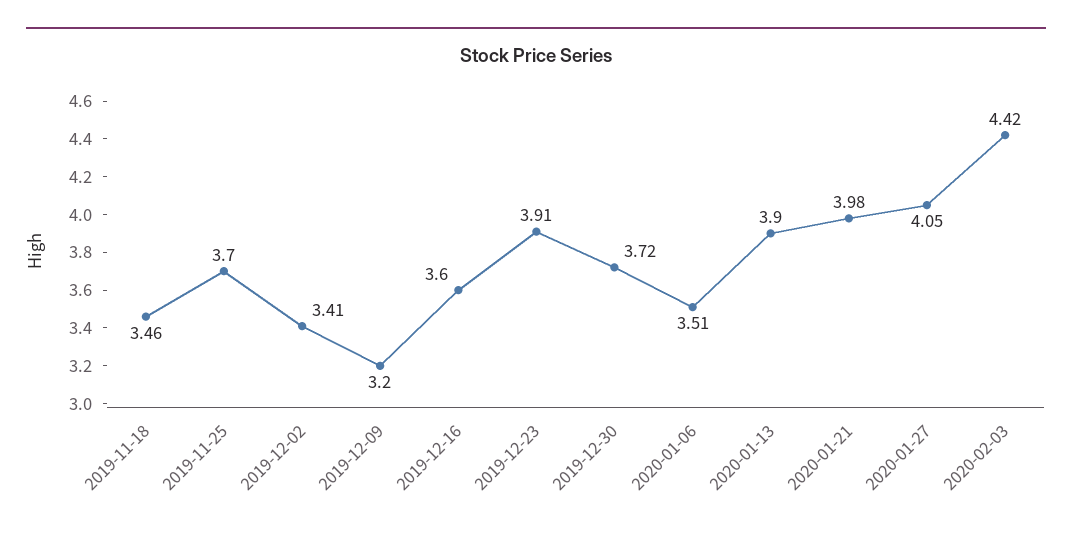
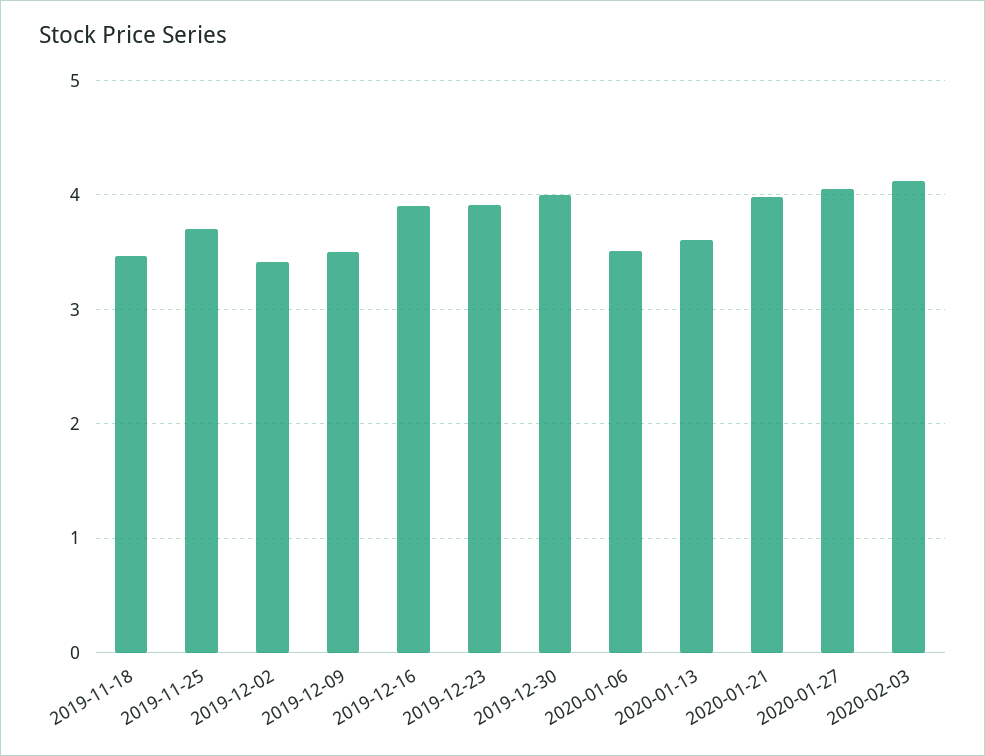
2019-12-09: 3.2 -> 3.5
2019-12-16: 3.6 -> 3.9
2019-12-30: 3.72 -> 4
2020-01-13: 3.9 -> 3.6
2020-02-03: 4.42 -> 4.1

